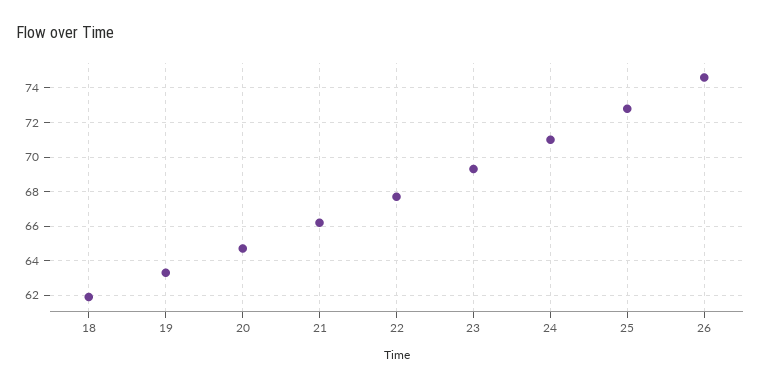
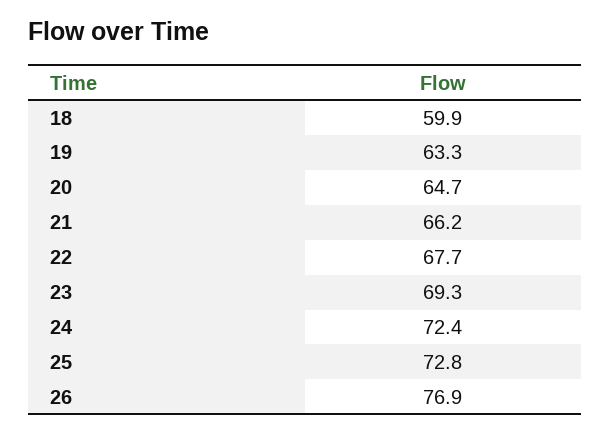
18: 62 -> 59.9
24: 71 -> 72.4
26: 74.5 -> 76.9

